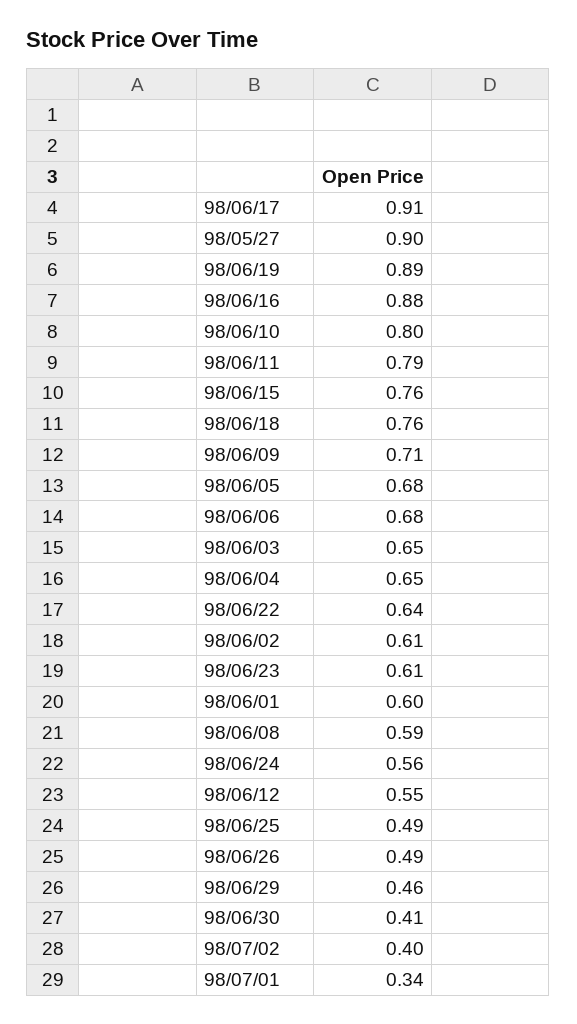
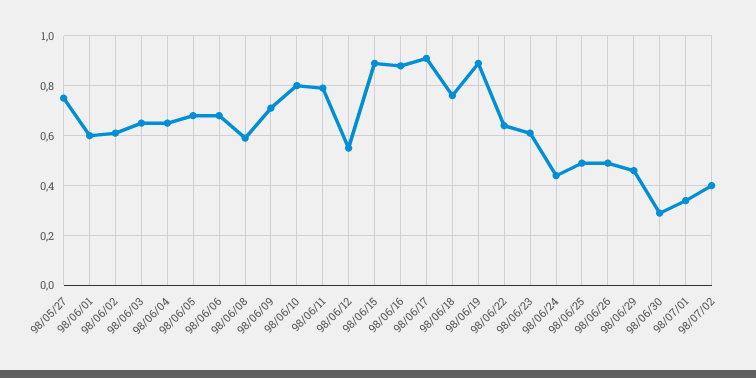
98/05/27: 0.9 -> 0.75
98/06/15: 0.76 -> 0.9
98/06/24: 0.56 -> 0.45
98/06/30: 0.41 -> 0.3

